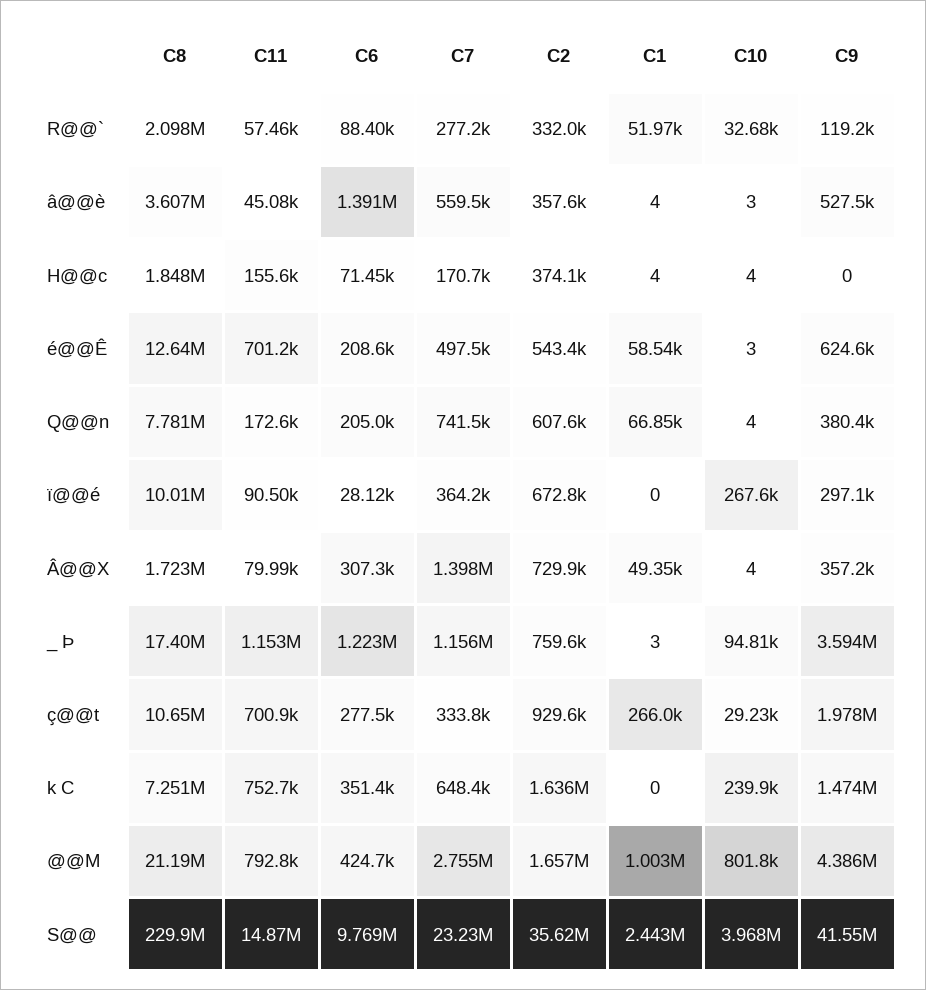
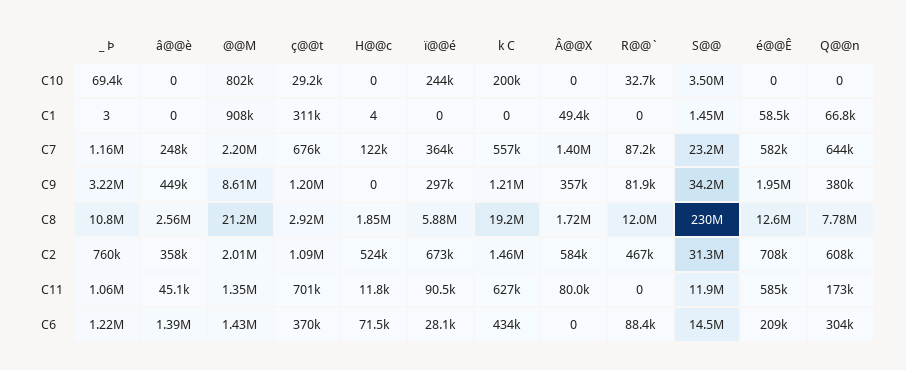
C8, R@@`: 2098000 -> 12000000
C11, R@@`: 57460 -> 0
C7, R@@`: 277200 -> 87200
C2, R@@`: 332000 -> 467000
C1, R@@`: 51970 -> 0
C9, R@@`: 119200 -> 81900
C8, â@@è: 3607000 -> 2560000
C7, â@@è: 559500 -> 248000
C1, â@@è: 4 -> 0
C10, â@@è: 3 -> 0
C9, â@@è: 527500 -> 449000
C11, H@@c: 155600 -> 11800
C7, H@@c: 170700 -> 122000
C2, H@@c: 374100 -> 524000
C10, H@@c: 4 -> 0
C11, é@@Ê: 701200 -> 585000
C7, é@@Ê: 497500 -> 582000
C2, é@@Ê: 543400 -> 708000
C10, é@@Ê: 3 -> 0
C9, é@@Ê: 624600 -> 1950000
C6, Q@@n: 205000 -> 304000
C7, Q@@n: 741500 -> 644000
C10, Q@@n: 4 -> 0
C8, ï@@é: 10010000 -> 5880000
C10, ï@@é: 267600 -> 244000
C6, Â@@X: 307300 -> 0
C2, Â@@X: 729900 -> 584000
C10, Â@@X: 4 -> 0
C8, _ Þ: 17400000 -> 10800000
C11, _ Þ: 1153000 -> 1060000
C10, _ Þ: 94810 -> 69400
C9, _ Þ: 3594000 -> 3220000
C8, ç@@t: 10650000 -> 2920000
C6, ç@@t: 277500 -> 370000
C7, ç@@t: 333800 -> 676000
C2, ç@@t: 929600 -> 1090000
C1, ç@@t: 266000 -> 311000
C9, ç@@t: 1978000 -> 1200000
C8, k C: 7251000 -> 19200000
C11, k C: 752700 -> 627000
C6, k C: 351400 -> 434000
C7, k C: 648400 -> 557000
C2, k C: 1636000 -> 1460000
C10, k C: 239900 -> 200000
C9, k C: 1474000 -> 1210000
C11, @@M: 792800 -> 1350000
C6, @@M: 424700 -> 1430000
C7, @@M: 2755000 -> 2200000
C2, @@M: 1657000 -> 2010000
C1, @@M: 1003000 -> 908000
C9, @@M: 4386000 -> 8610000
C11, S@@: 14870000 -> 11900000
C6, S@@: 9769000 -> 14500000
C2, S@@: 35620000 -> 31300000
C1, S@@: 2443000 -> 1450000
C10, S@@: 3968000 -> 3500000
C9, S@@: 41550000 -> 34200000

